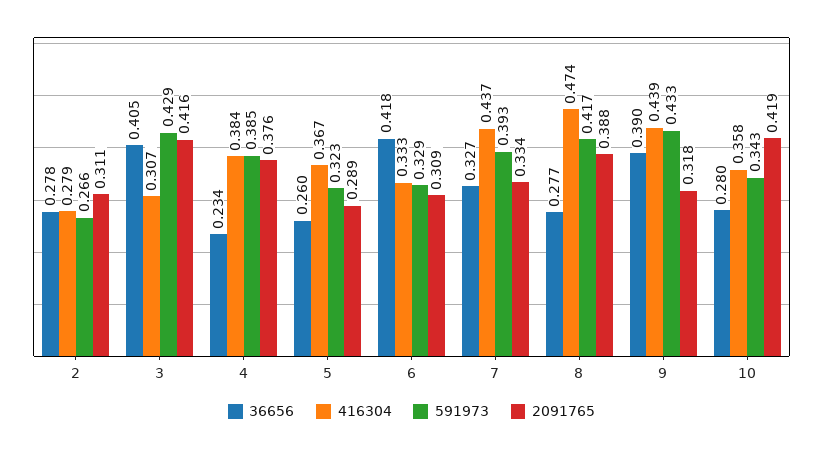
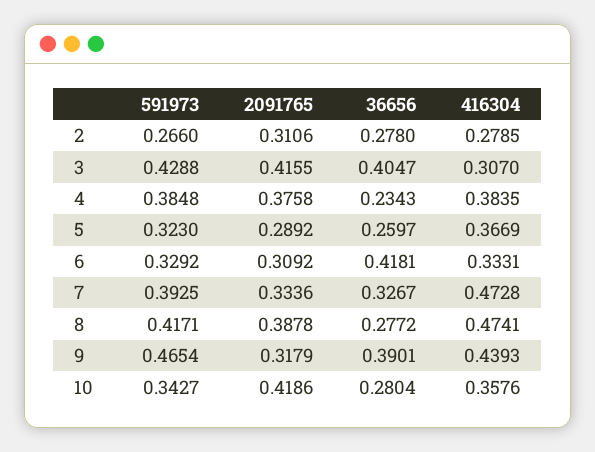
416304, 7: 0.437 -> 0.4728
591973, 9: 0.433 -> 0.4654

